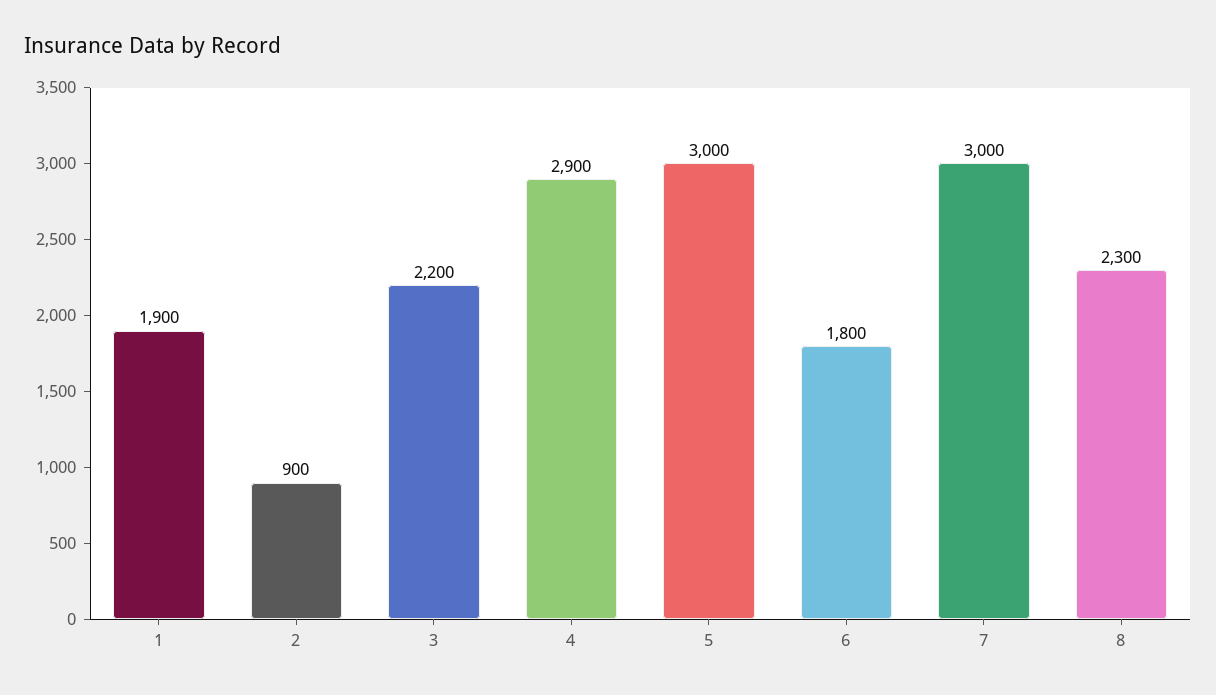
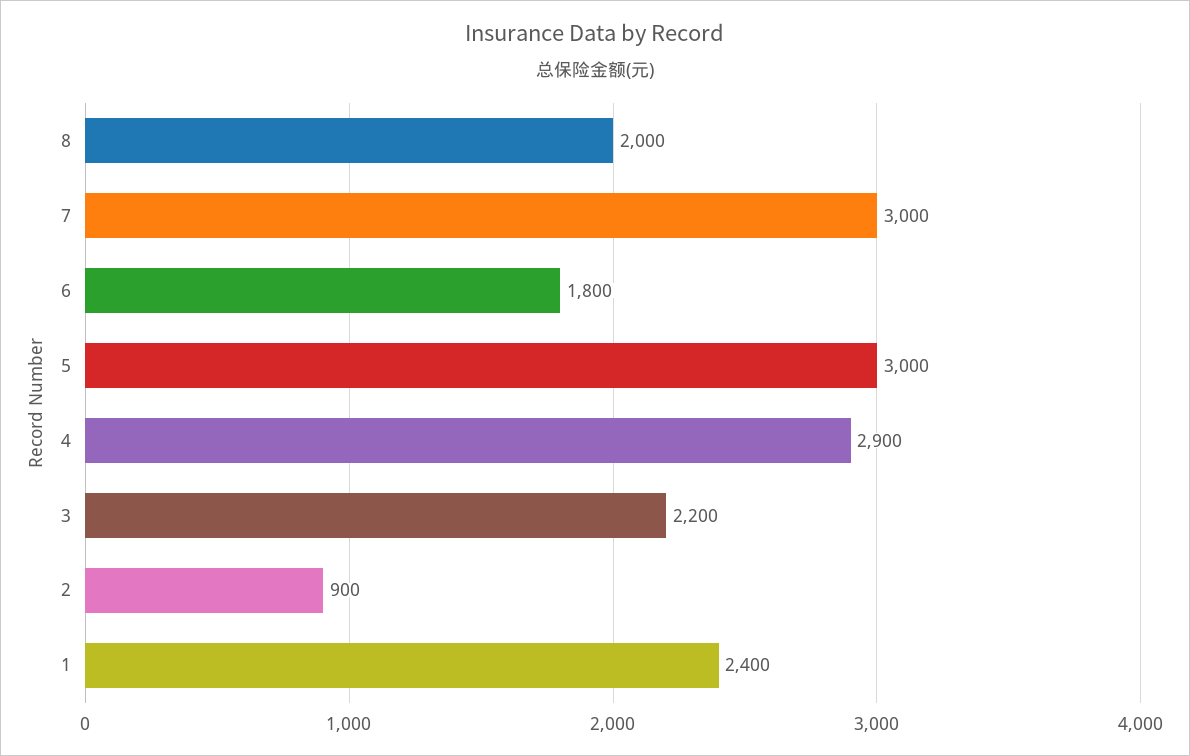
1: 1900 -> 2400
8: 2300 -> 2000

